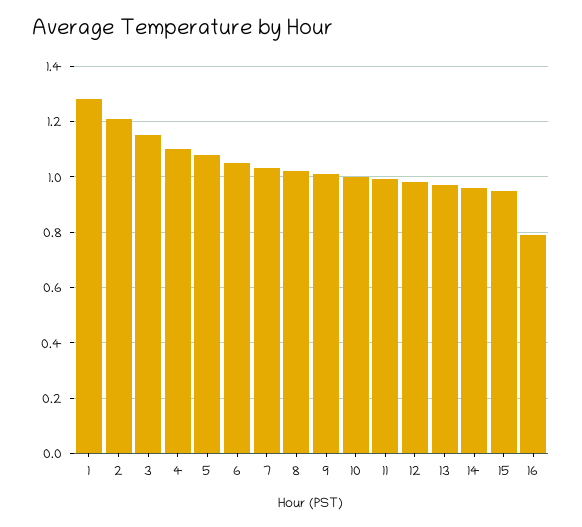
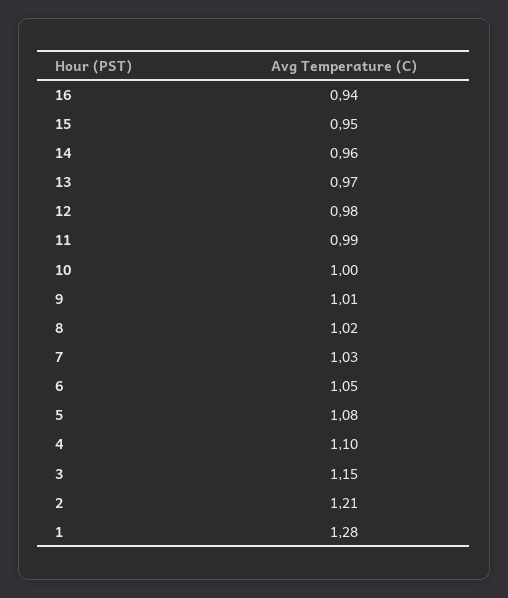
16: 0.8 -> 0.94

